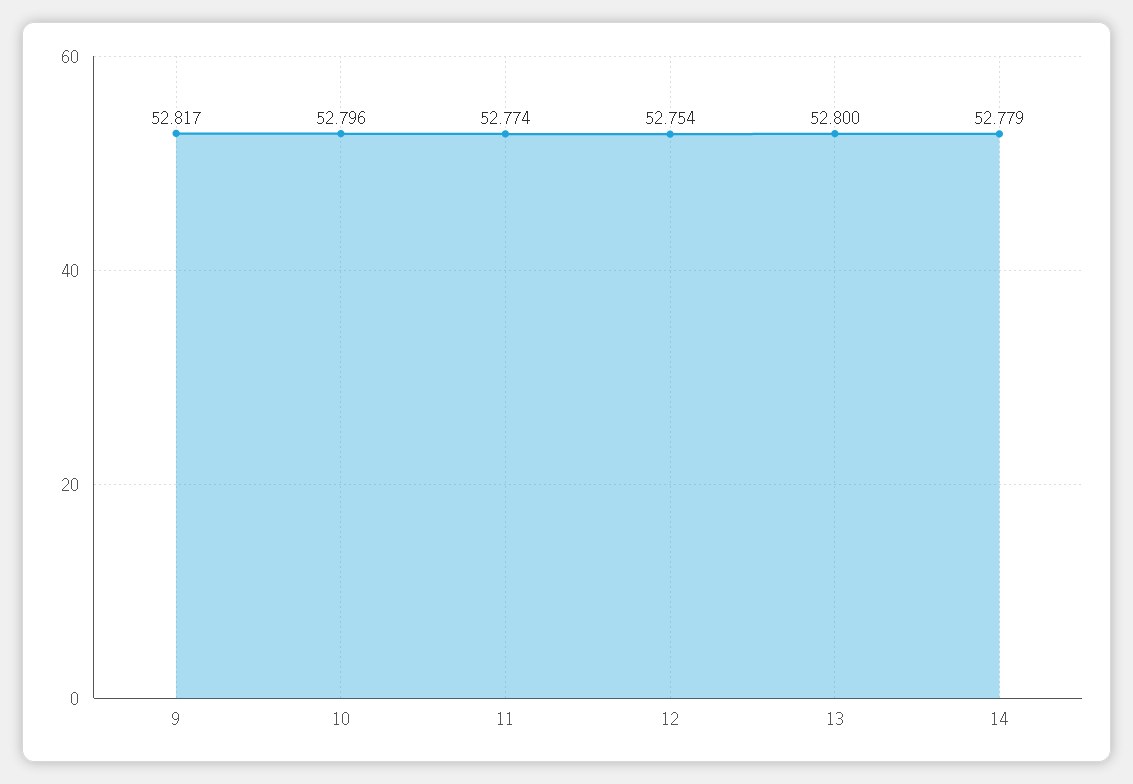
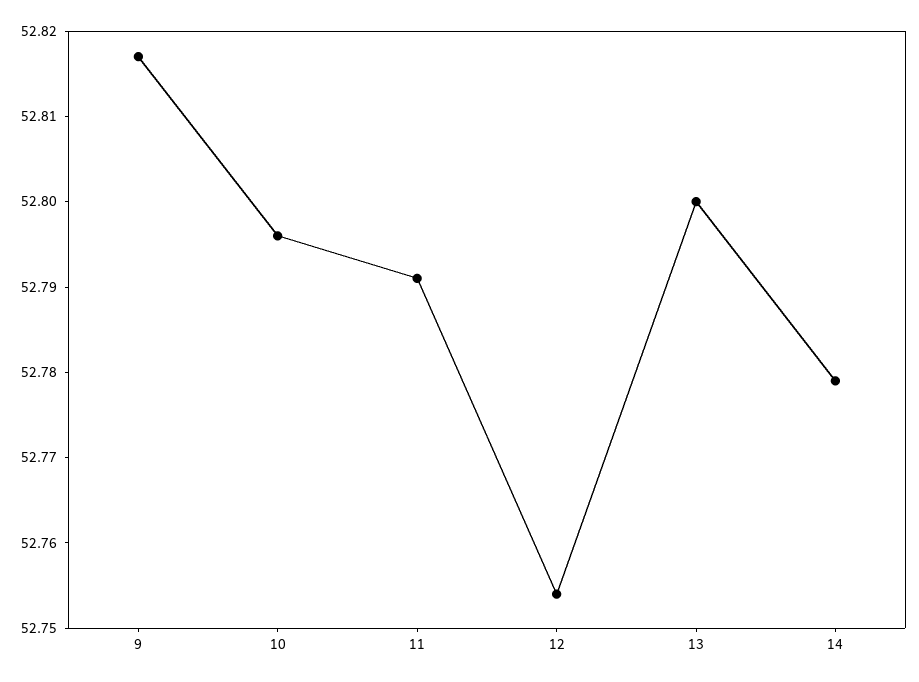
11: 52.774 -> 52.791

